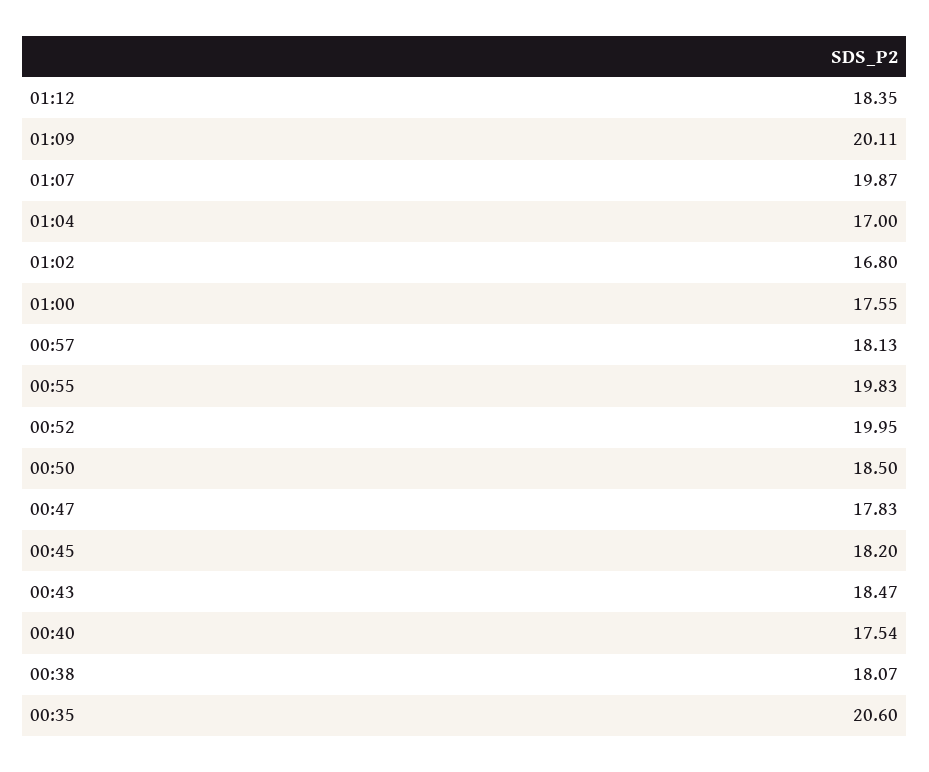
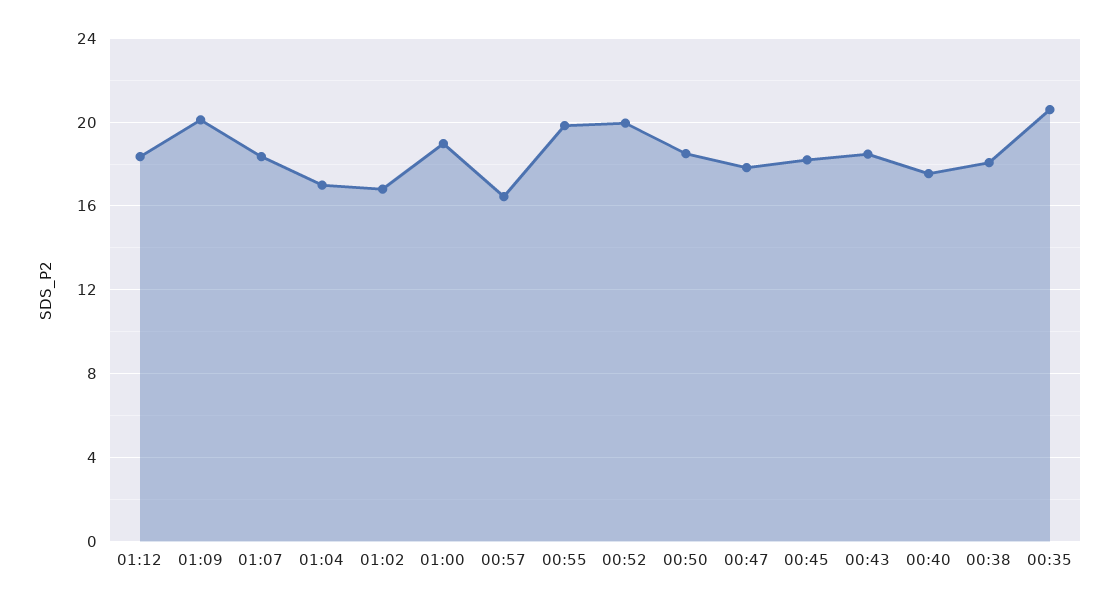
01:07: 19.87 -> 18.5
01:00: 17.55 -> 19
00:57: 18.13 -> 16.5

